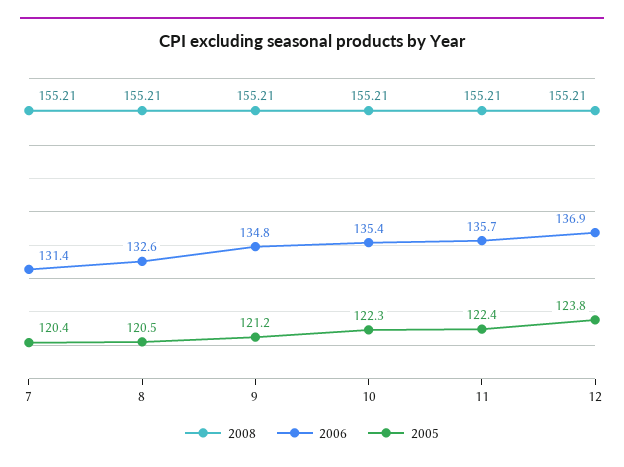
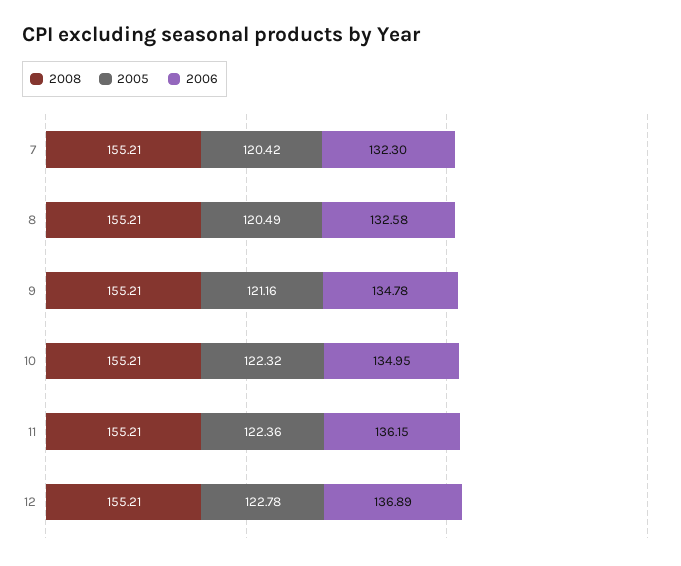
2006, 7: 131.4 -> 132.3
2006, 10: 135.4 -> 134.95
2006, 11: 135.7 -> 136.15
2005, 12: 123.8 -> 122.78

